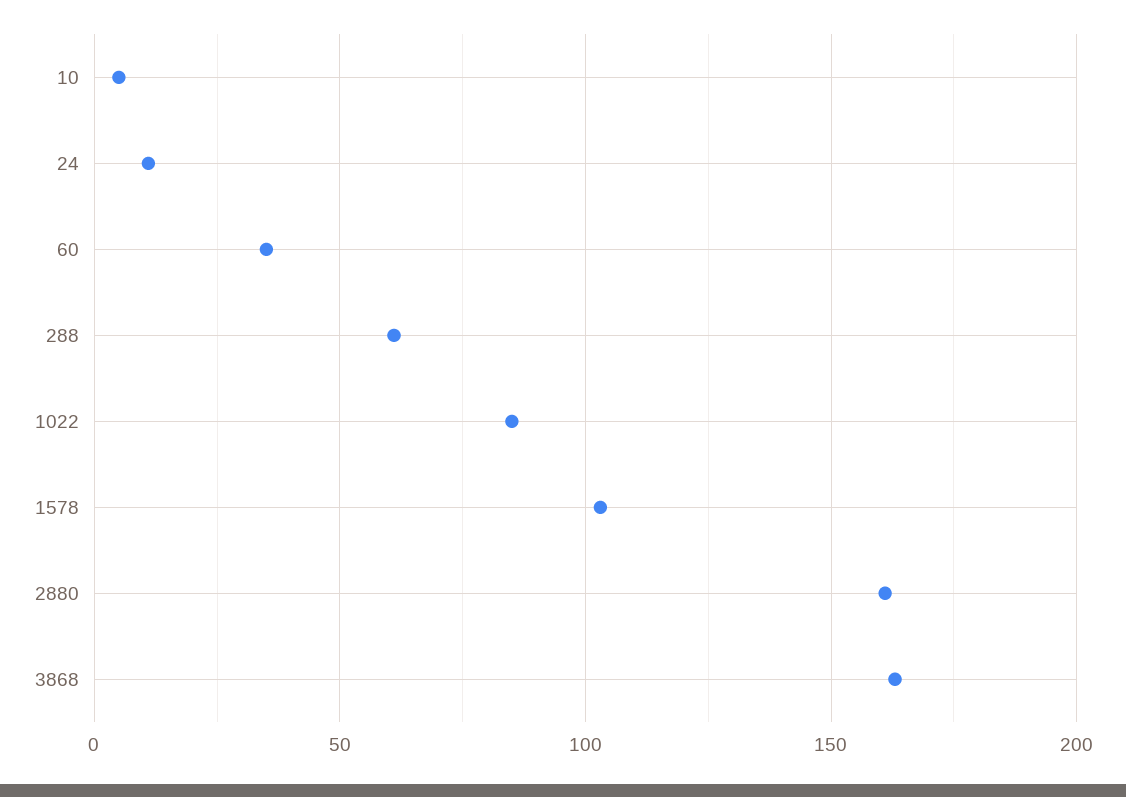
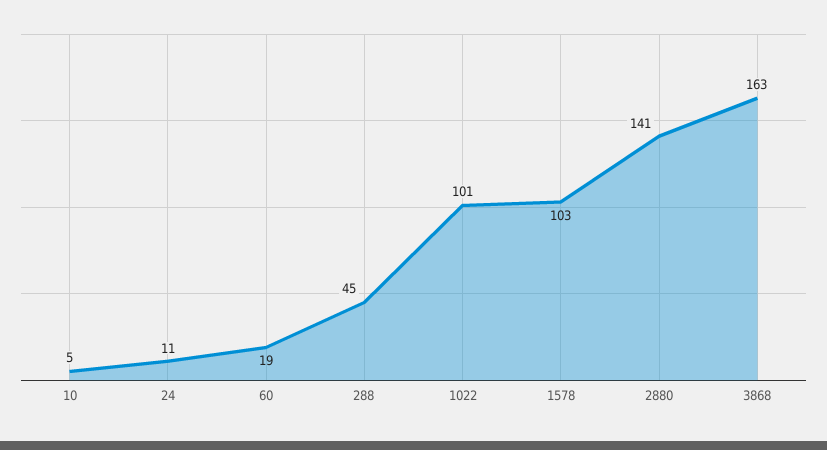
60: 35 -> 19
288: 60 -> 45
1022: 85 -> 101
2880: 160 -> 141

